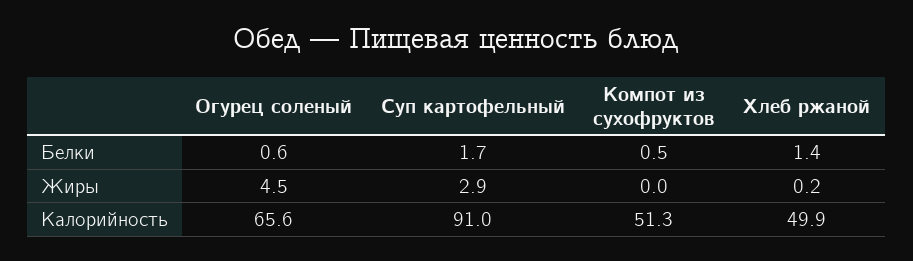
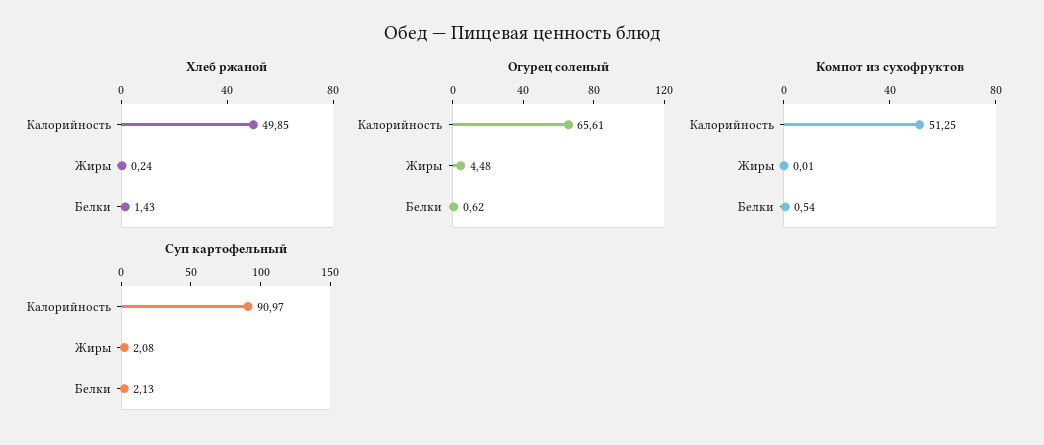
Суп картофельный, Белки: 1.7 -> 2.13
Суп картофельный, Жиры: 2.9 -> 2.08

